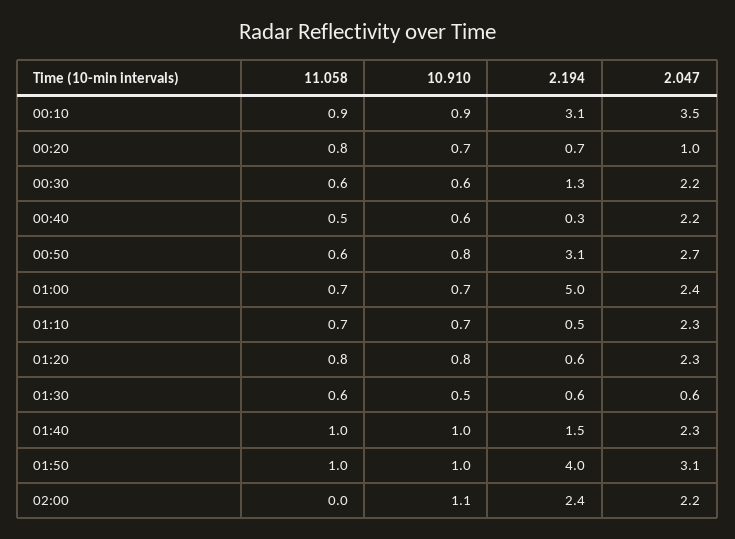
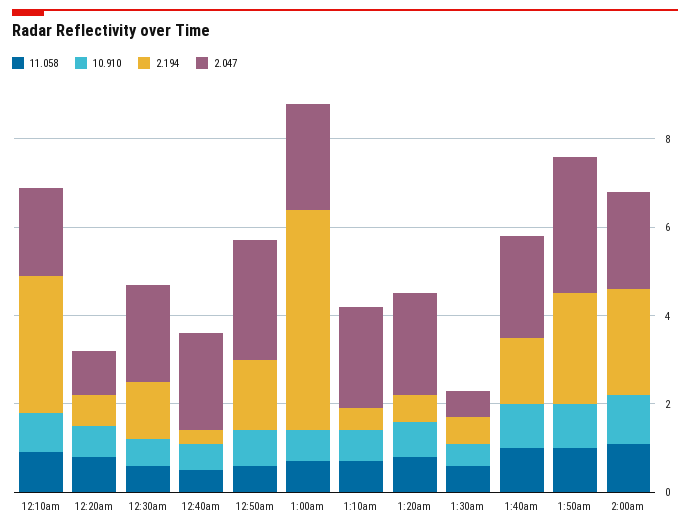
2.047, 00:10: 3.5 -> 2
2.194, 00:50: 3.1 -> 1.5
2.194, 01:50: 4 -> 2.5
11.058, 02:00: 0 -> 1

